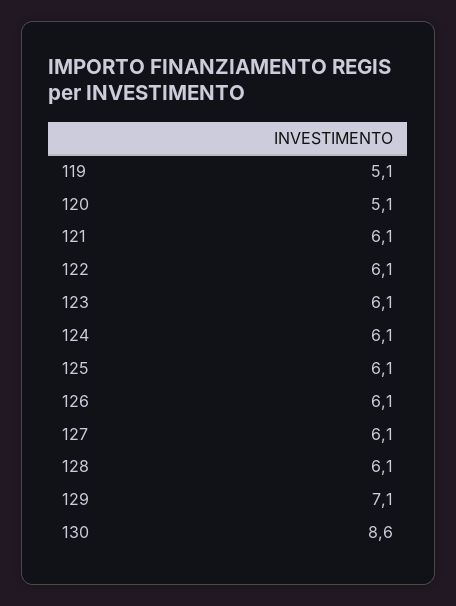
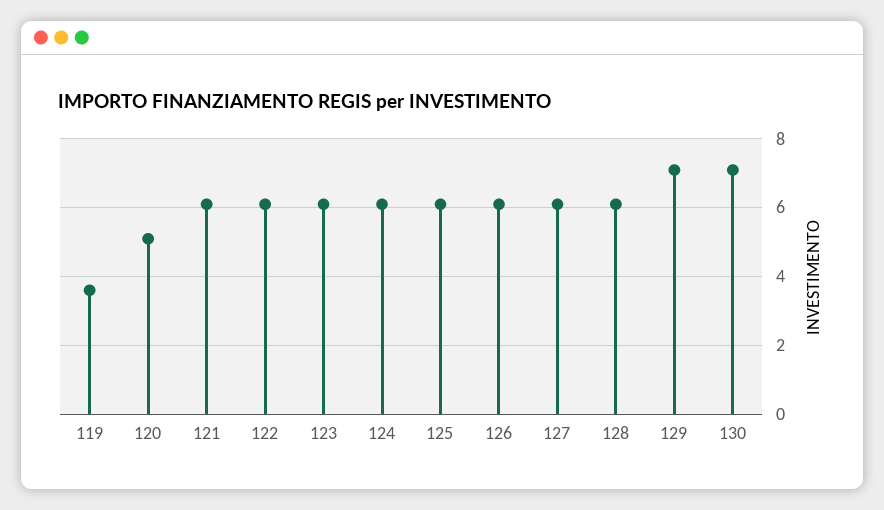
119: 5.1 -> 3.5
130: 8.6 -> 7

